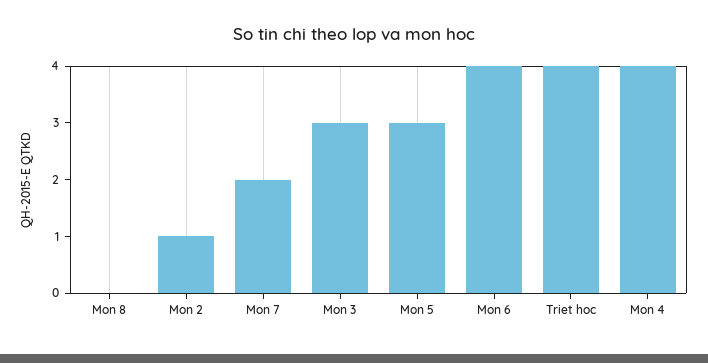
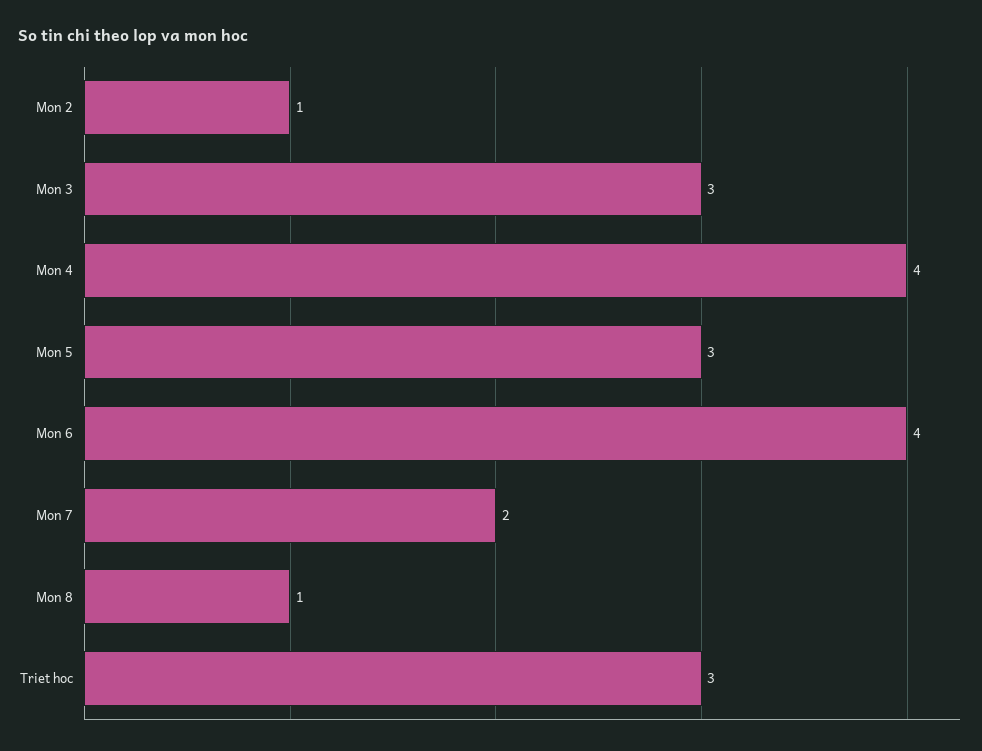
Mon 8: 0 -> 1
Triet hoc: 4 -> 3

